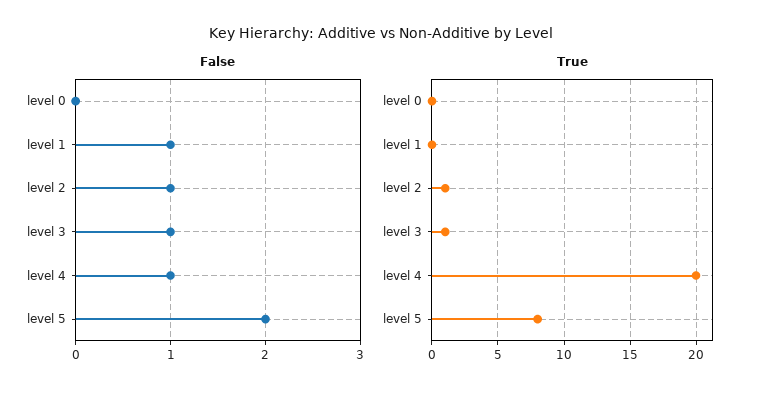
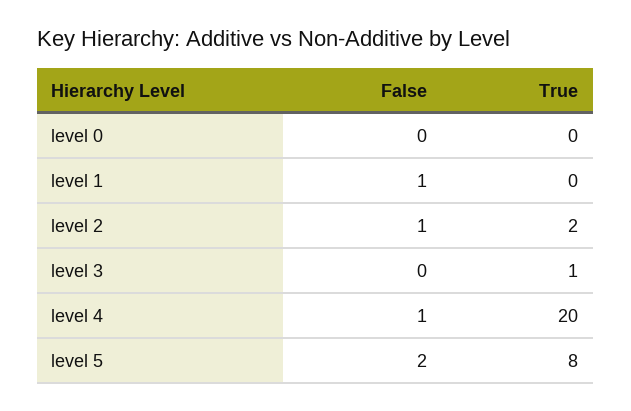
False, level 3: 1 -> 0
True, level 2: 1 -> 2

